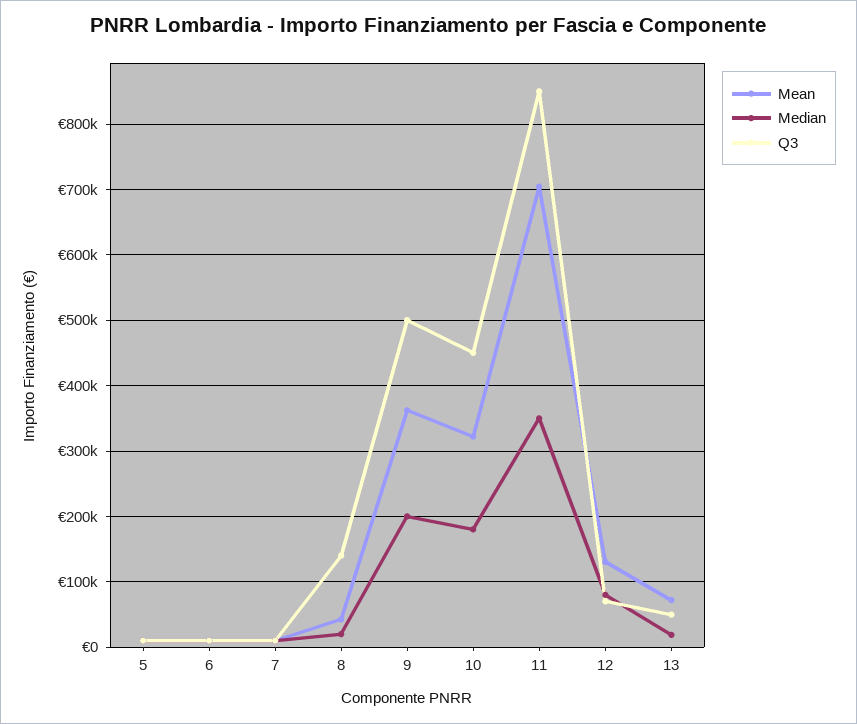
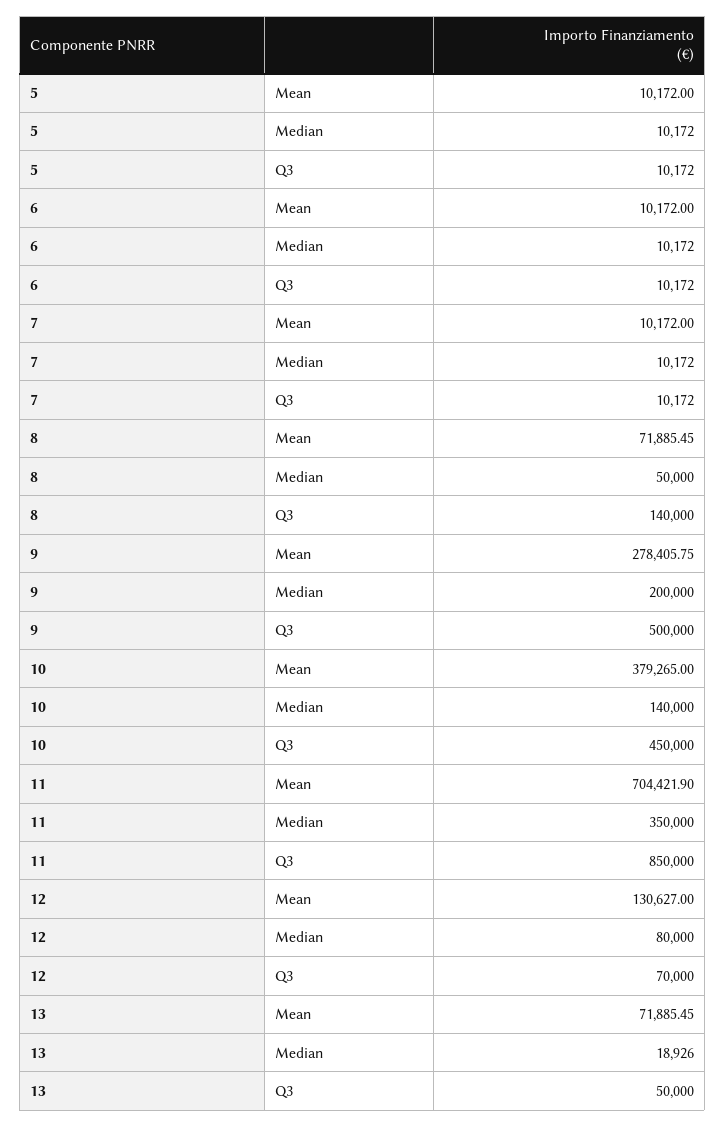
Mean, 8: 40000 -> 71885.45
Median, 8: 20000 -> 50000
Mean, 9: 360000 -> 278405.75
Mean, 10: 320000 -> 379265
Median, 10: 180000 -> 140000

